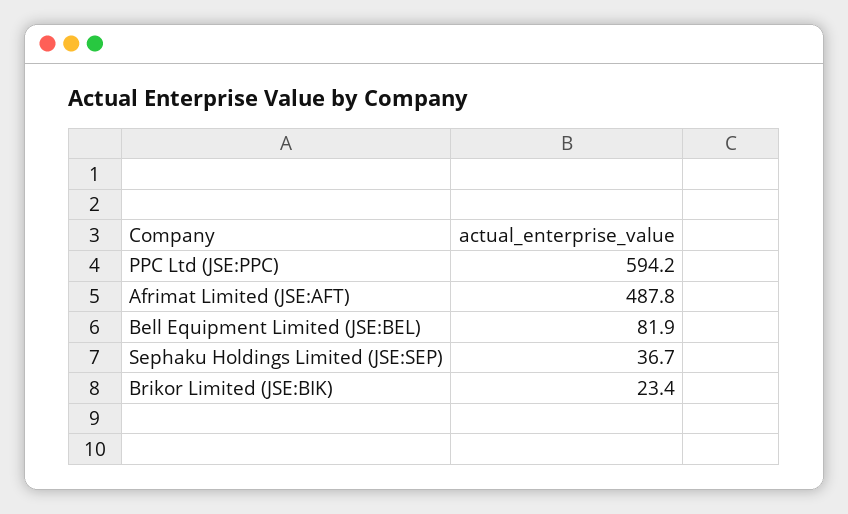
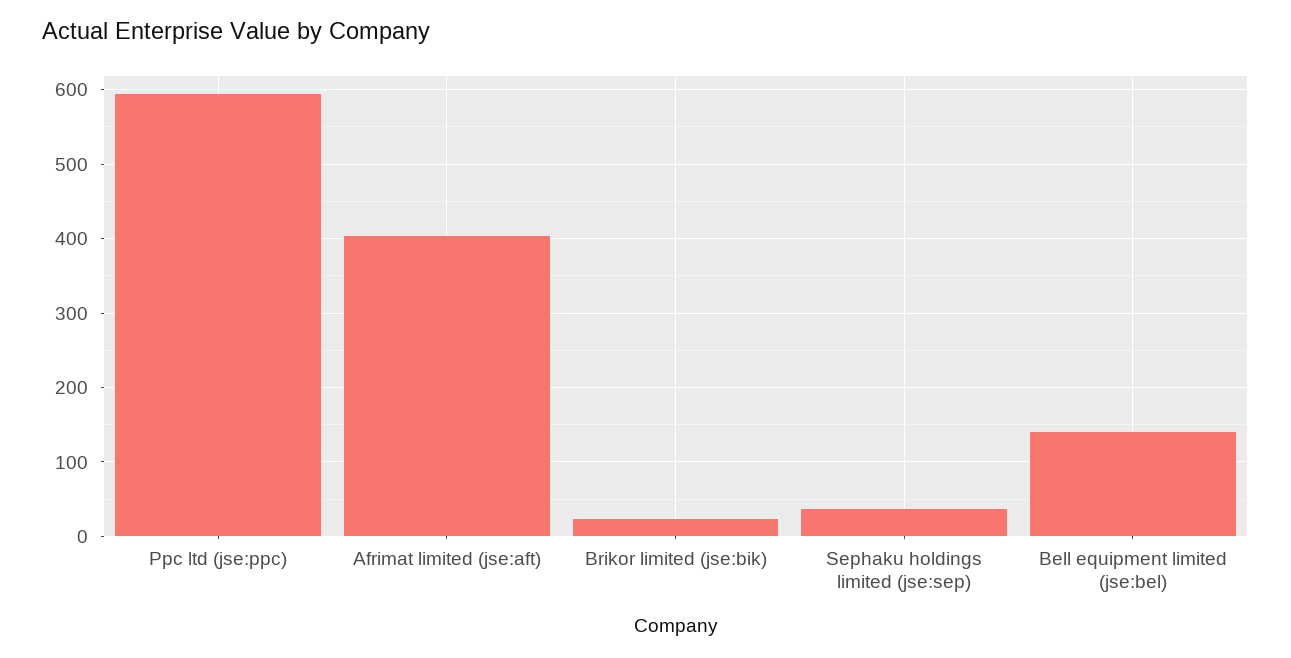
Afrimat Limited (JSE:AFT): 487.8 -> 400
Bell Equipment Limited (JSE:BEL): 81.9 -> 140

